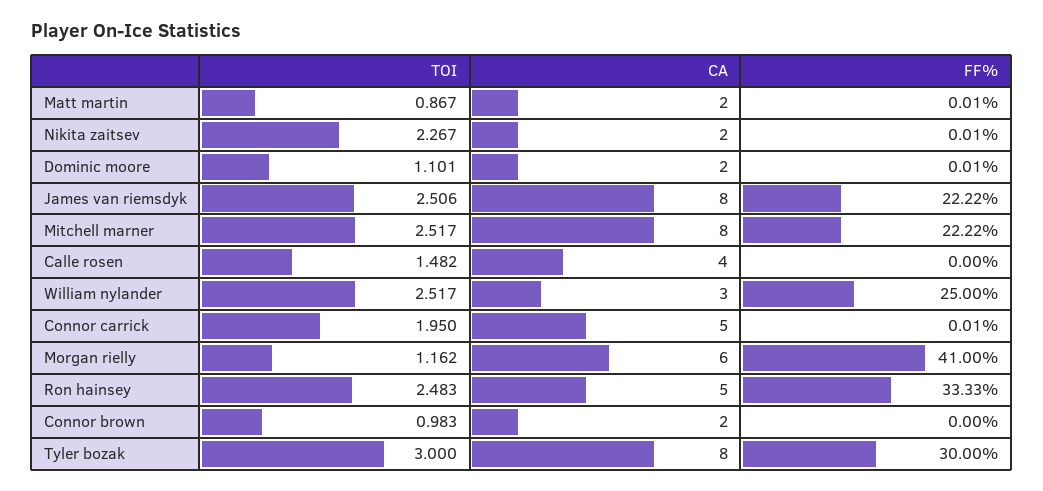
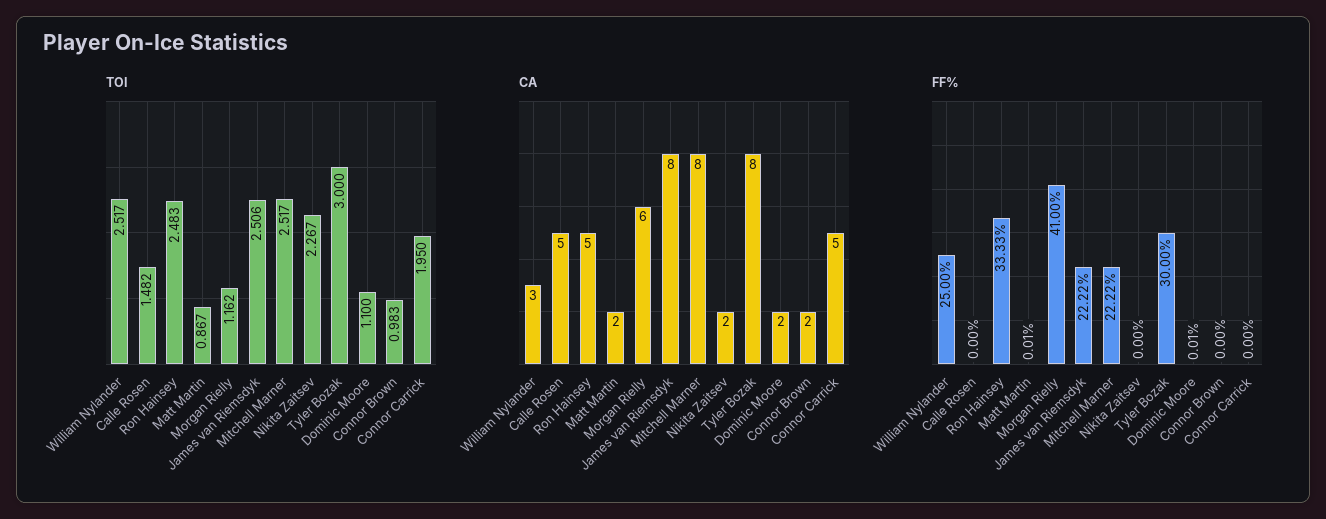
FF%, Nikita zaitsev: 0.01 -> 0
TOI, Dominic moore: 1.101 -> 1.1
CA, Calle rosen: 4 -> 5
FF%, Connor carrick: 0.01 -> 0

